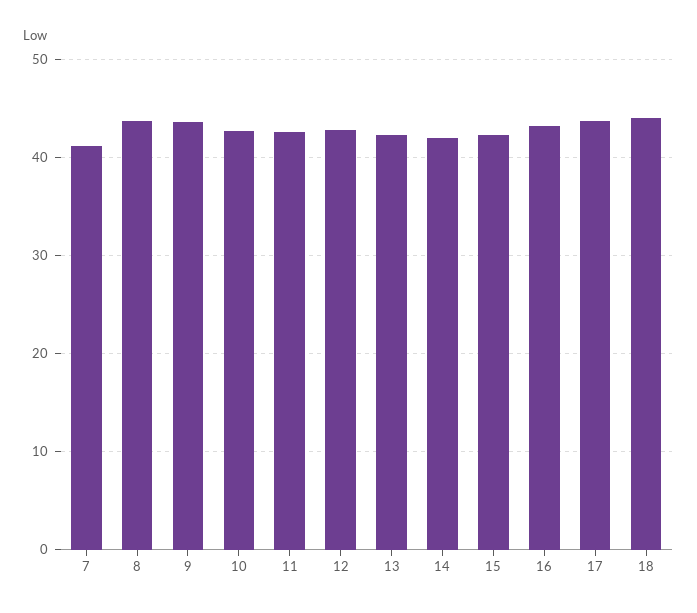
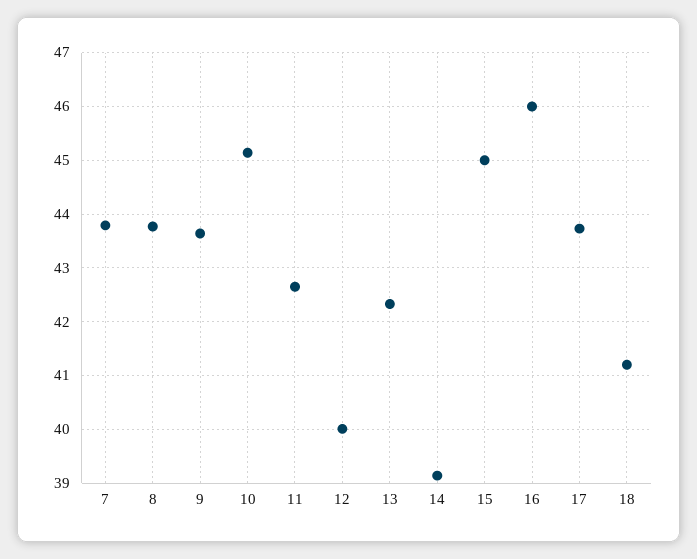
7: 41 -> 43.8
10: 43 -> 45.2
12: 43 -> 40
14: 42 -> 39.2
15: 42 -> 45
16: 43 -> 46
18: 44 -> 41.2

